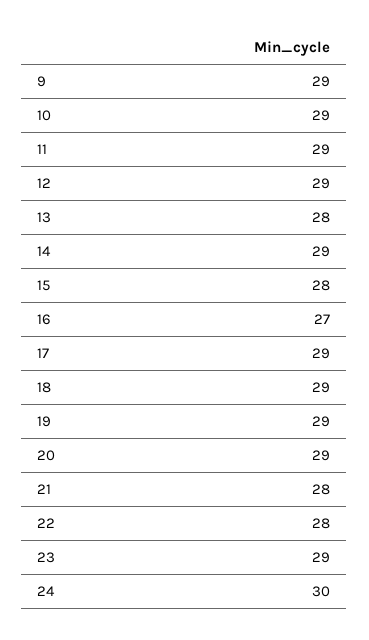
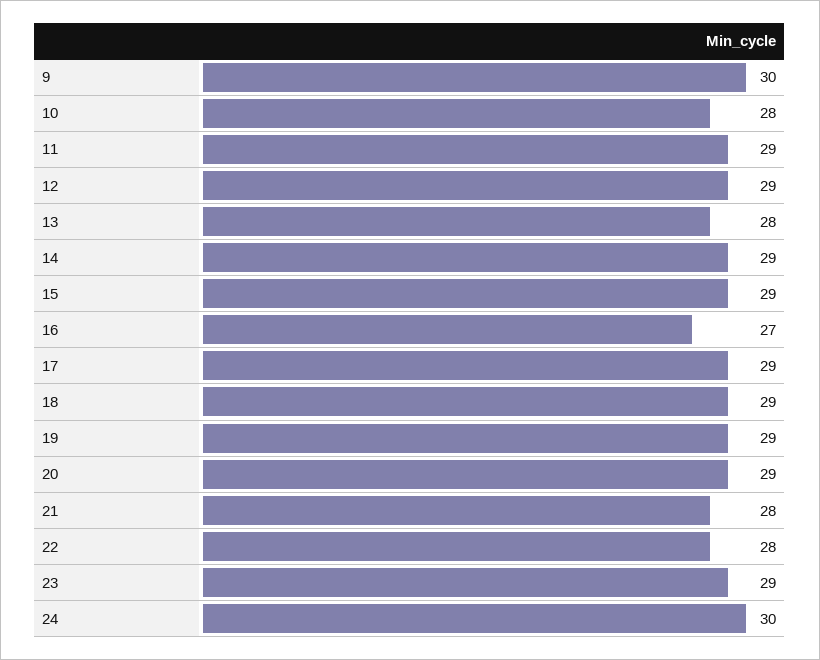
9: 29 -> 30
10: 29 -> 28
15: 28 -> 29

